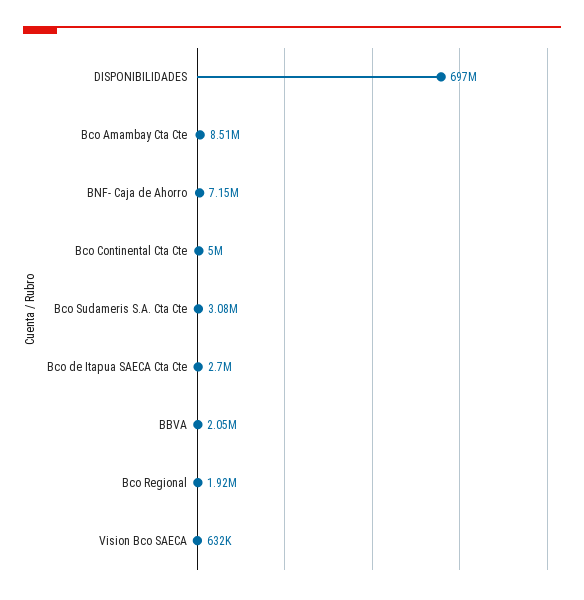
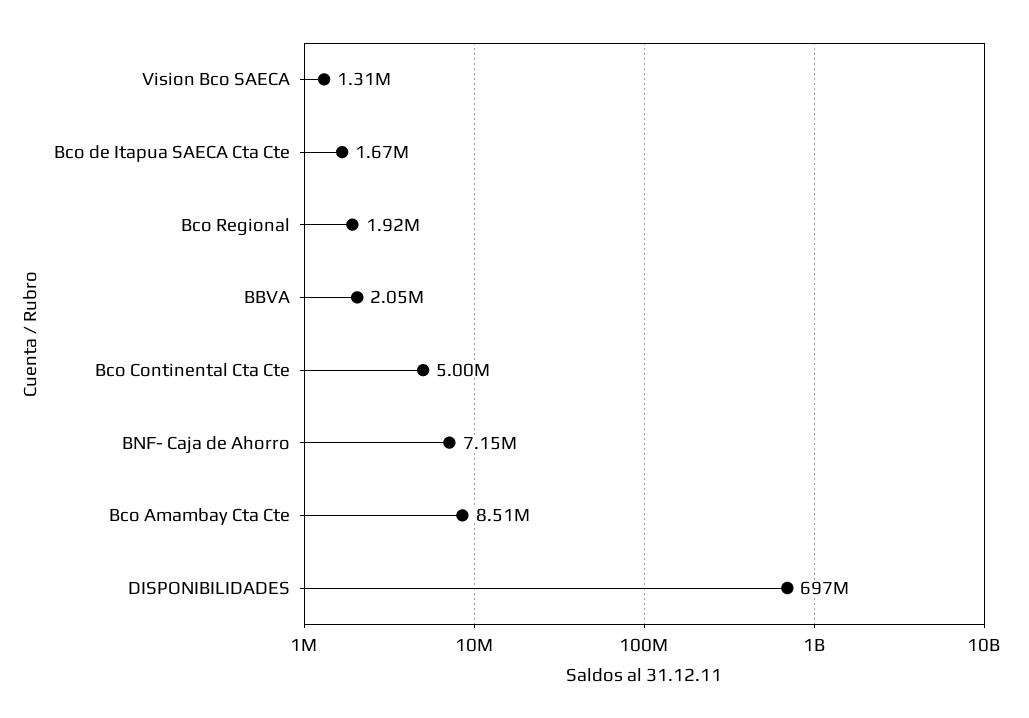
Bco Sudameris S.A. Cta Cte: 3080000 -> none
Bco de Itapua SAECA Cta Cte: 2700000 -> 1670000
Vision Bco SAECA: 632000 -> 1310000

